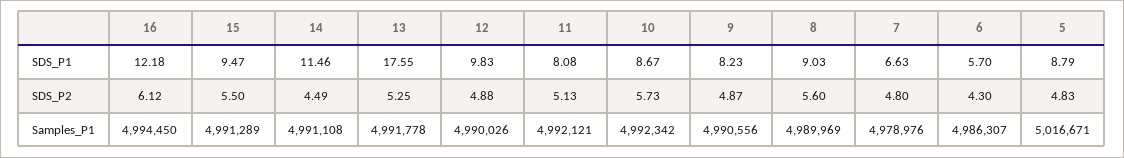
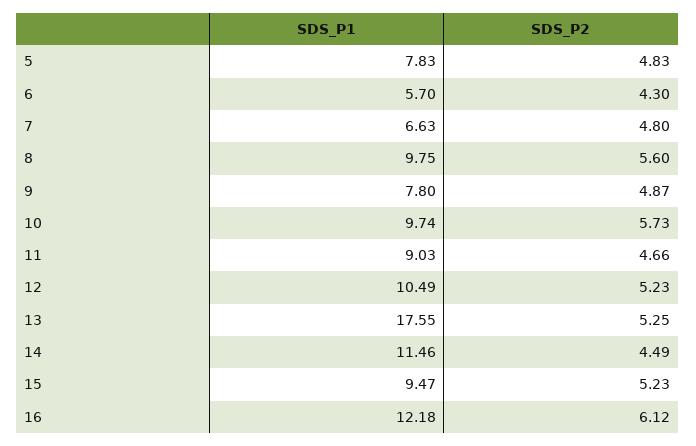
12, SDS_P1: 9.83 -> 10.49
11, SDS_P1: 8.08 -> 9.03
10, SDS_P1: 8.67 -> 9.74
9, SDS_P1: 8.23 -> 7.8
8, SDS_P1: 9.03 -> 9.75
5, SDS_P1: 8.79 -> 7.83
15, SDS_P2: 5.5 -> 5.23
12, SDS_P2: 4.88 -> 5.23
11, SDS_P2: 5.13 -> 4.66
16, Samples_P1: 4994450 -> none
15, Samples_P1: 4991289 -> none
14, Samples_P1: 4991108 -> none
13, Samples_P1: 4991778 -> none
12, Samples_P1: 4990026 -> none
11, Samples_P1: 4992121 -> none
10, Samples_P1: 4992342 -> none
9, Samples_P1: 4990556 -> none
8, Samples_P1: 4989969 -> none
7, Samples_P1: 4978976 -> none
6, Samples_P1: 4986307 -> none
5, Samples_P1: 5016671 -> none

